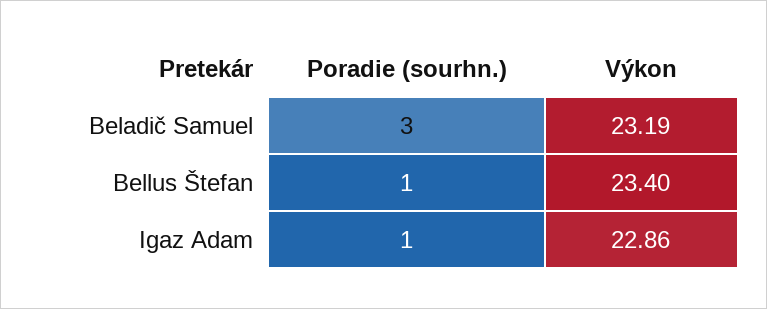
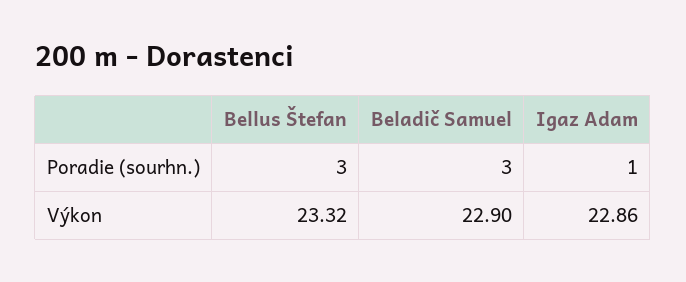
Výkon, Beladič Samuel: 23.19 -> 22.9
Poradie (sourhn.), Bellus Štefan: 1 -> 3
Výkon, Bellus Štefan: 23.4 -> 23.32

